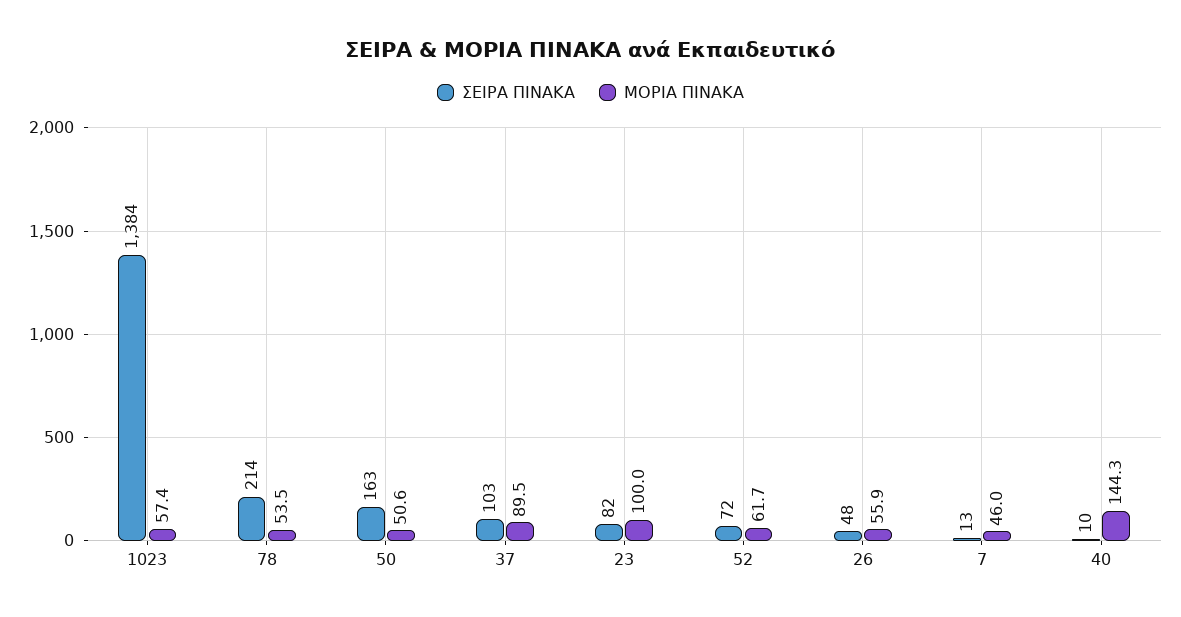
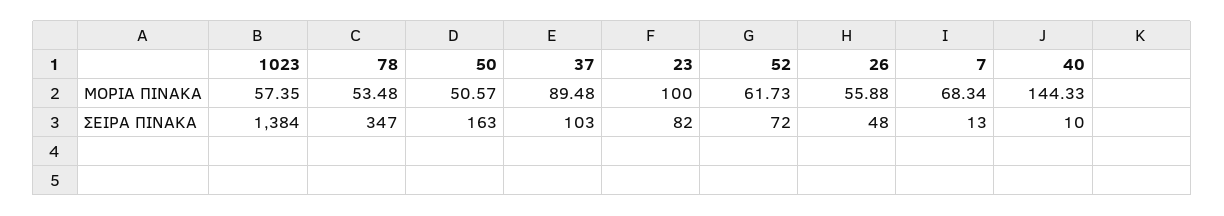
ΣΕΙΡΑ ΠΙΝΑΚΑ, 78: 214 -> 347
ΜΟΡΙΑ ΠΙΝΑΚΑ, 7: 46 -> 68.34

